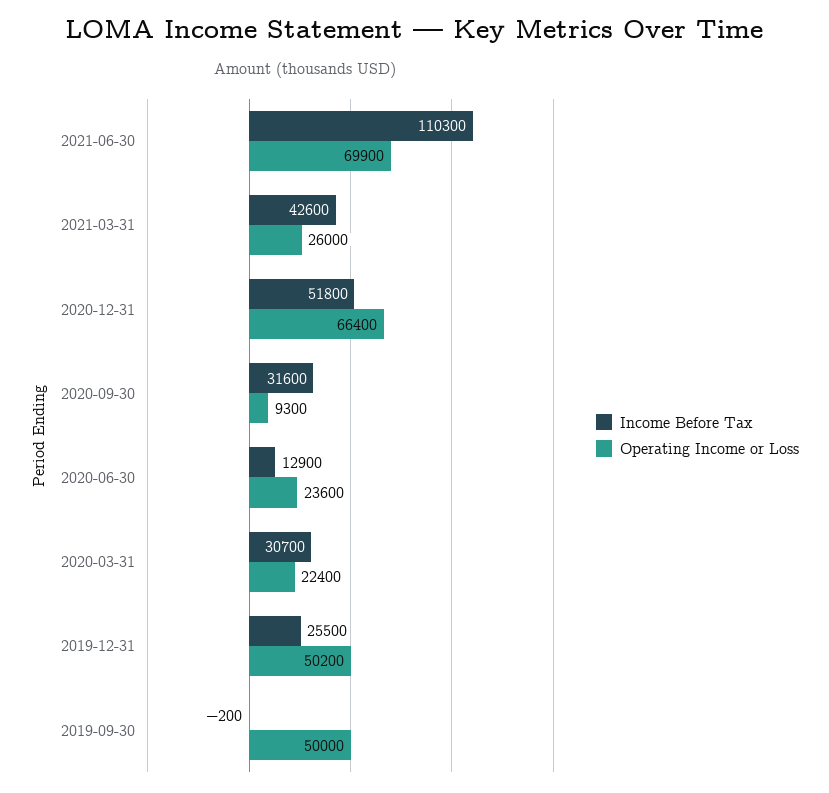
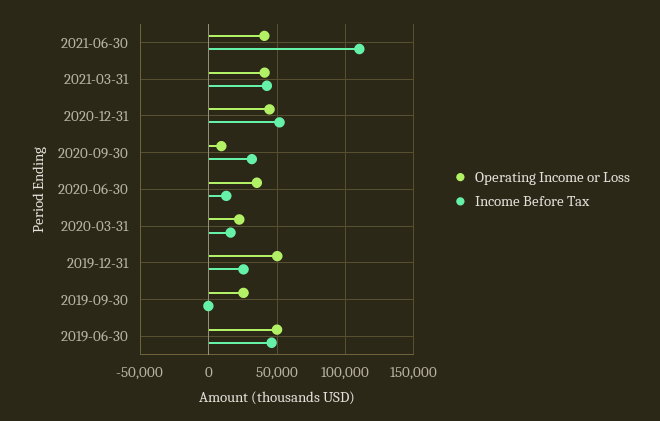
Operating Income or Loss, 2021-06-30: 69900 -> 40000
Operating Income or Loss, 2021-03-31: 26000 -> 40000
Operating Income or Loss, 2020-12-31: 66400 -> 45000
Operating Income or Loss, 2020-06-30: 23600 -> 35000
Income Before Tax, 2020-03-31: 30700 -> 15000
Operating Income or Loss, 2019-09-30: 50000 -> 25000
Operating Income or Loss, 2019-06-30: none -> 50000
Income Before Tax, 2019-06-30: none -> 45000

